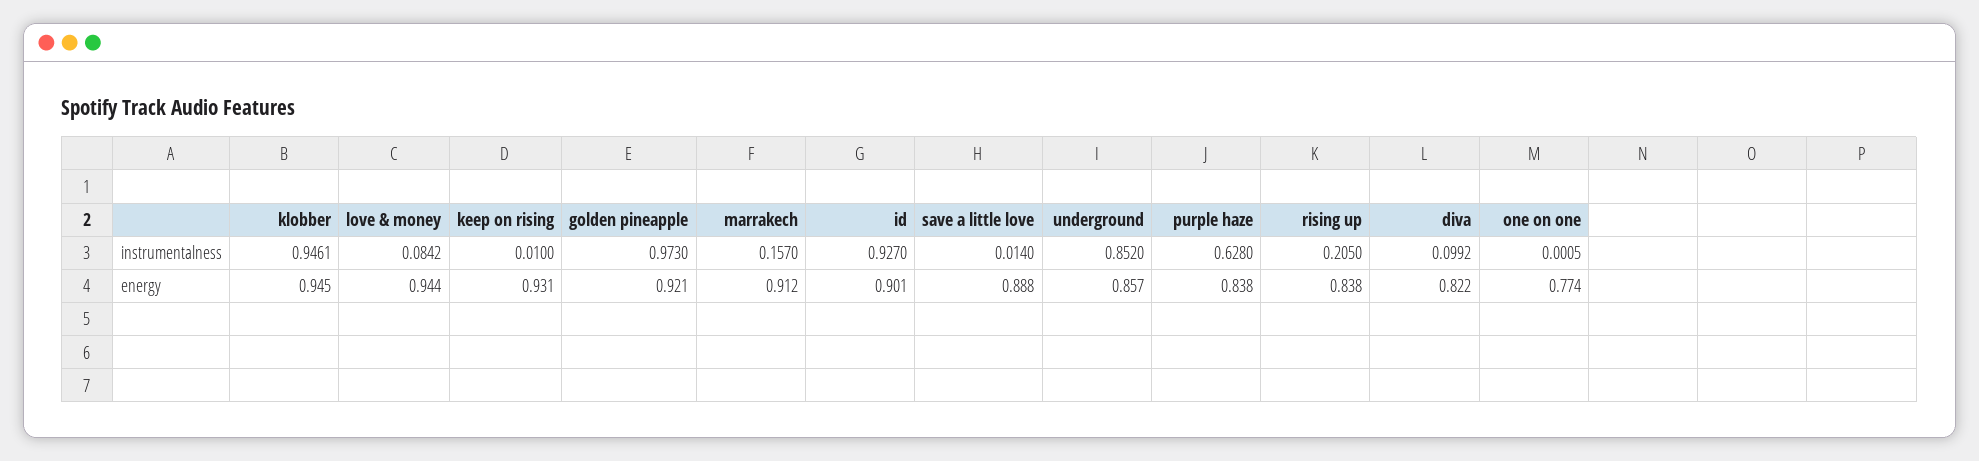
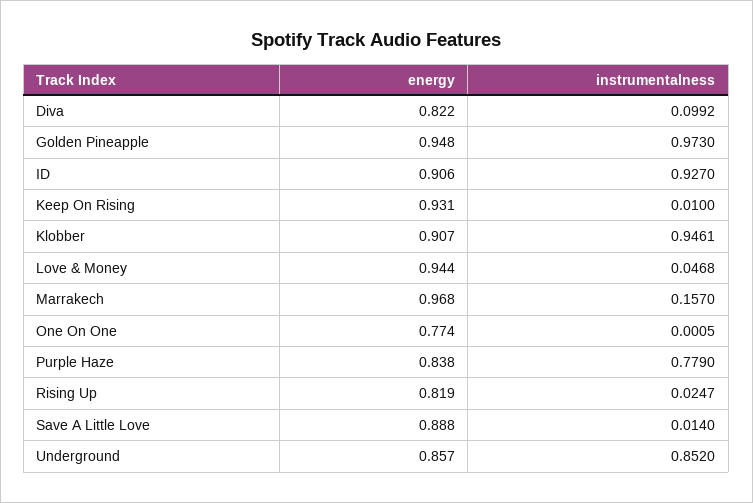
love & money, instrumentalness: 0.0842 -> 0.0468
purple haze, instrumentalness: 0.628 -> 0.779
rising up, instrumentalness: 0.205 -> 0.0247
klobber, energy: 0.945 -> 0.907
golden pineapple, energy: 0.921 -> 0.948
marrakech, energy: 0.912 -> 0.968
id, energy: 0.901 -> 0.906
rising up, energy: 0.838 -> 0.819

